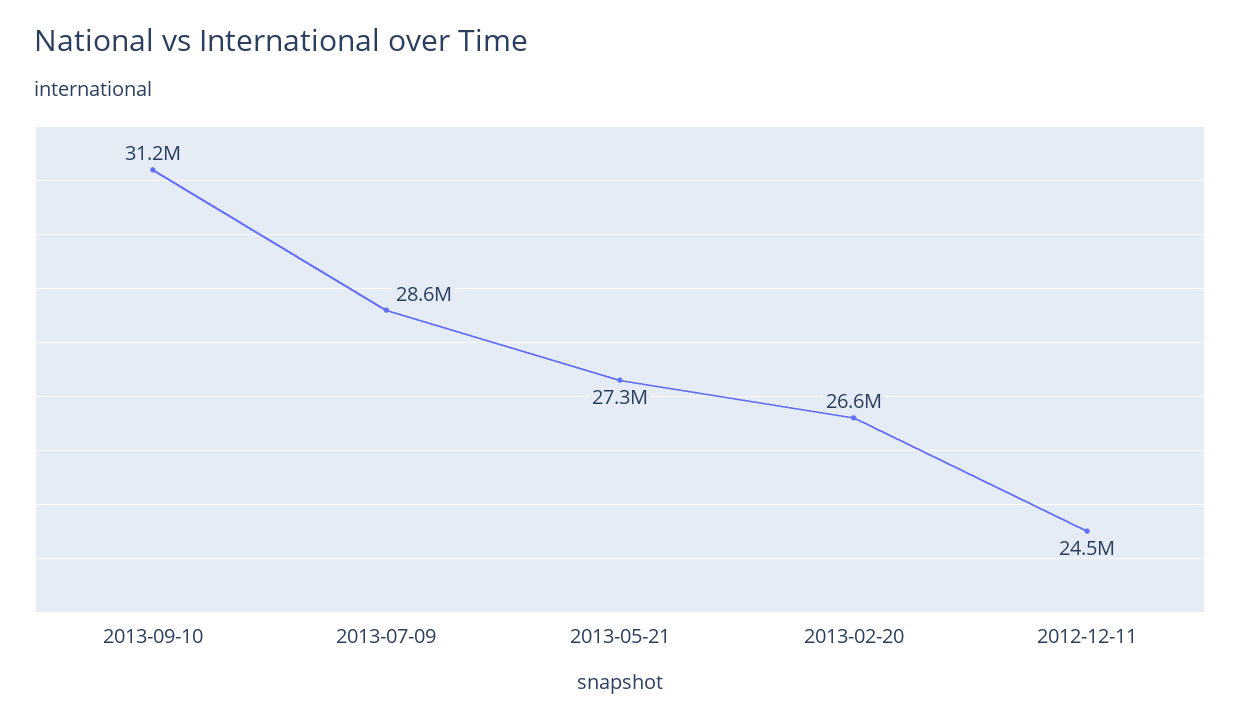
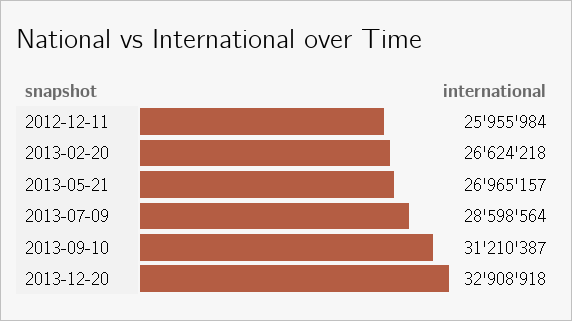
2013-05-21: 27300000 -> 26965157
2012-12-11: 24500000 -> 25955984
2013-12-20: none -> 32908918

